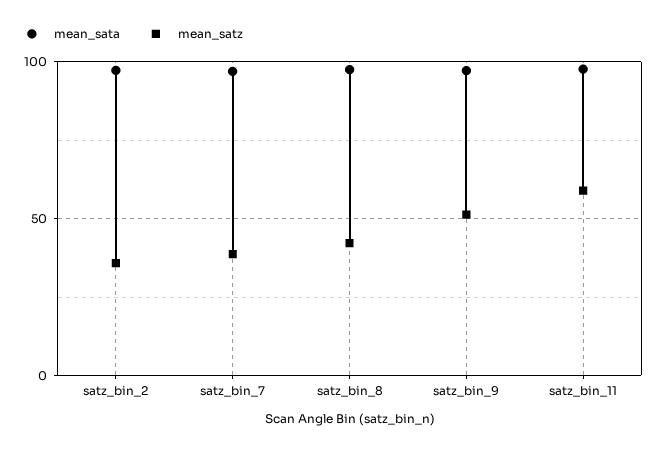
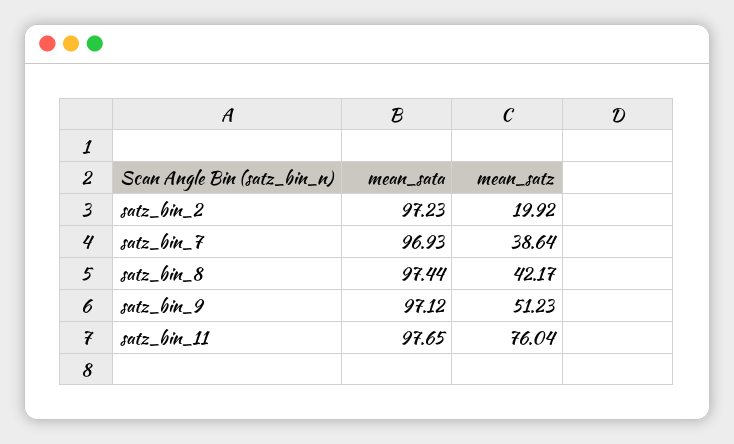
mean_satz, satz_bin_2: 35 -> 19.92
mean_satz, satz_bin_11: 60 -> 76.04

